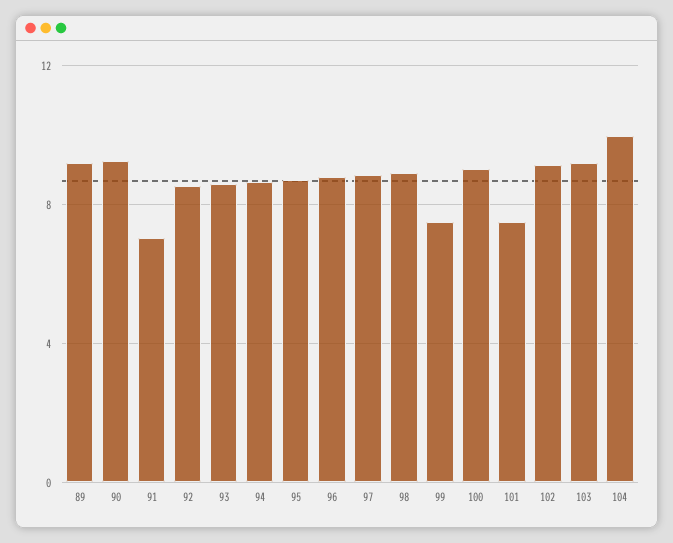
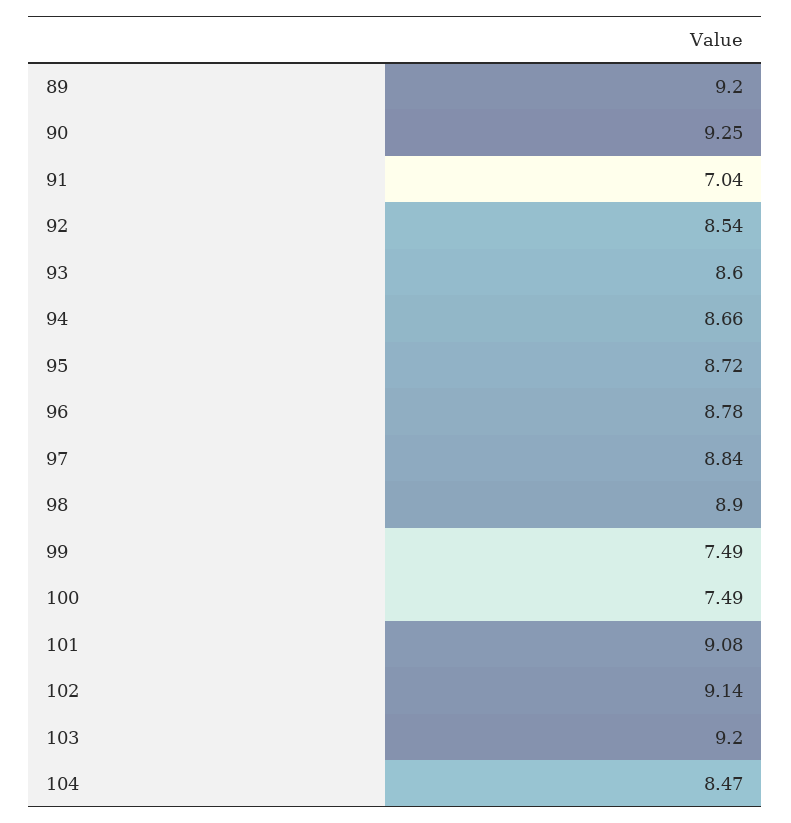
100: 9 -> 7.49
101: 7.5 -> 9.08
104: 10 -> 8.47

